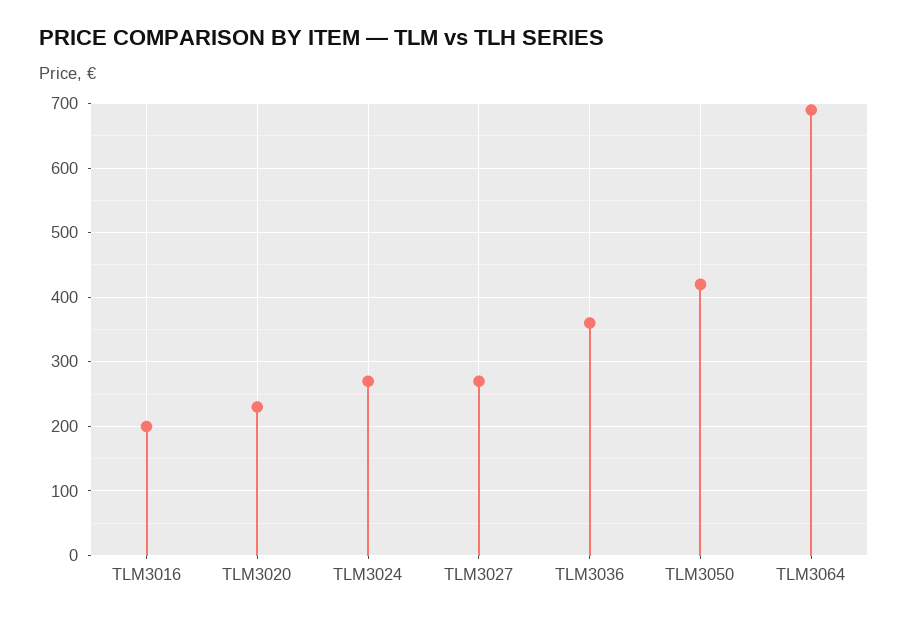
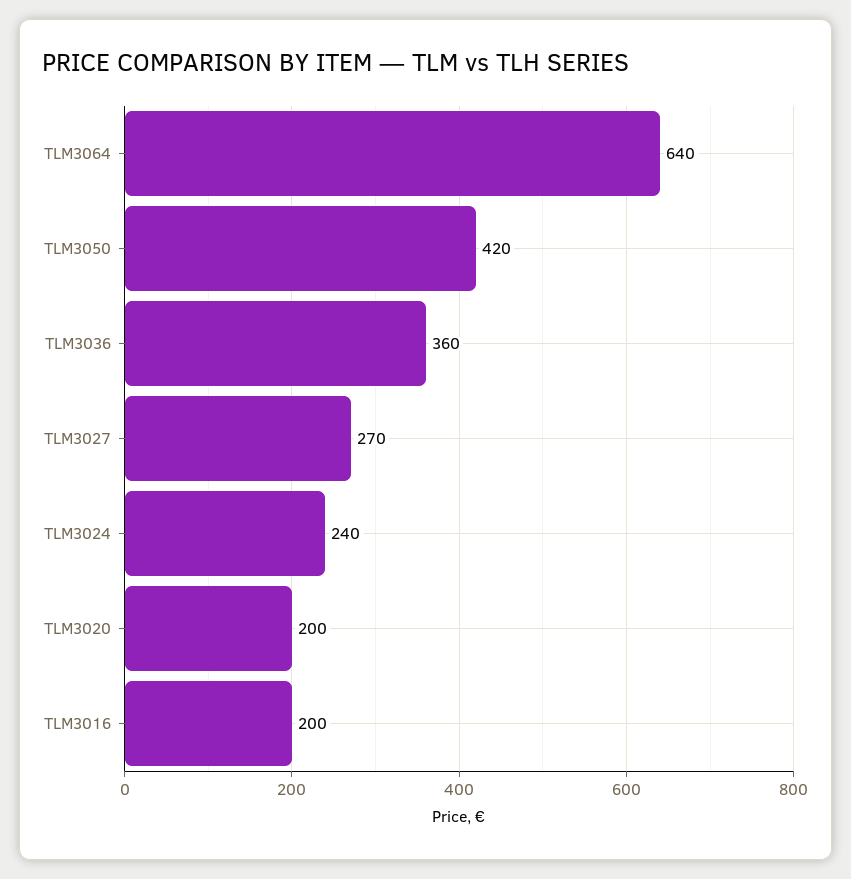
TLM3020: 230 -> 200
TLM3024: 270 -> 240
TLM3064: 690 -> 640

